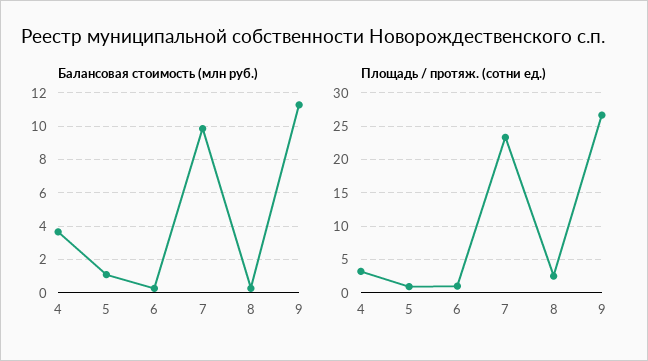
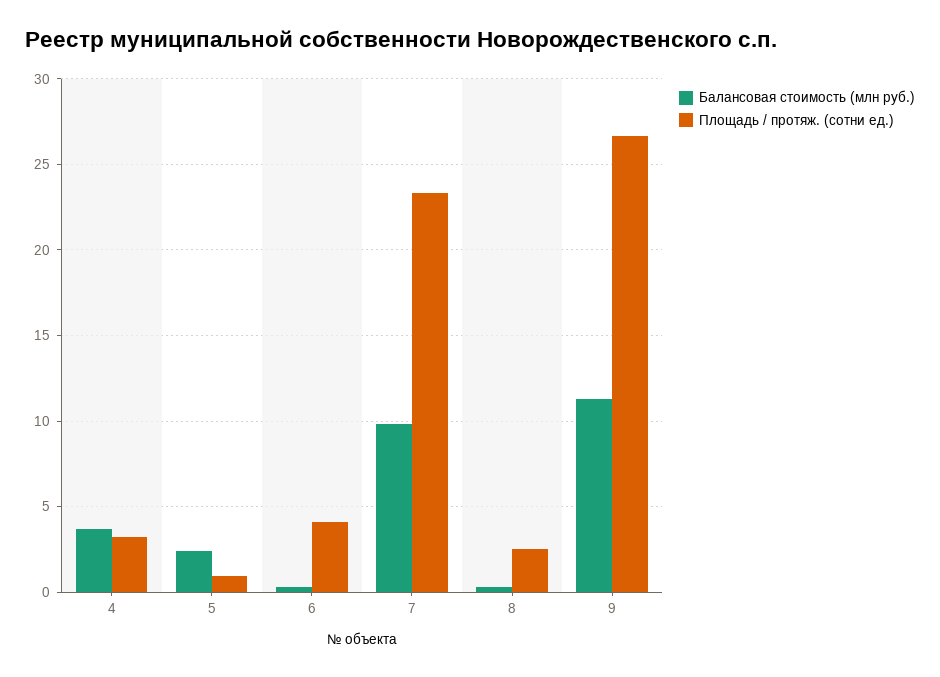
Балансовая стоимость (млн руб.), 5: 1 -> 2.5
Площадь / протяж. (сотни ед.), 6: 1 -> 4

